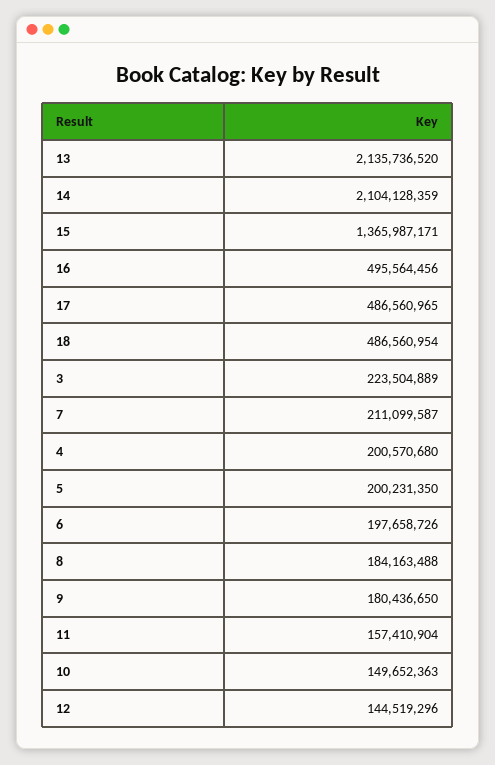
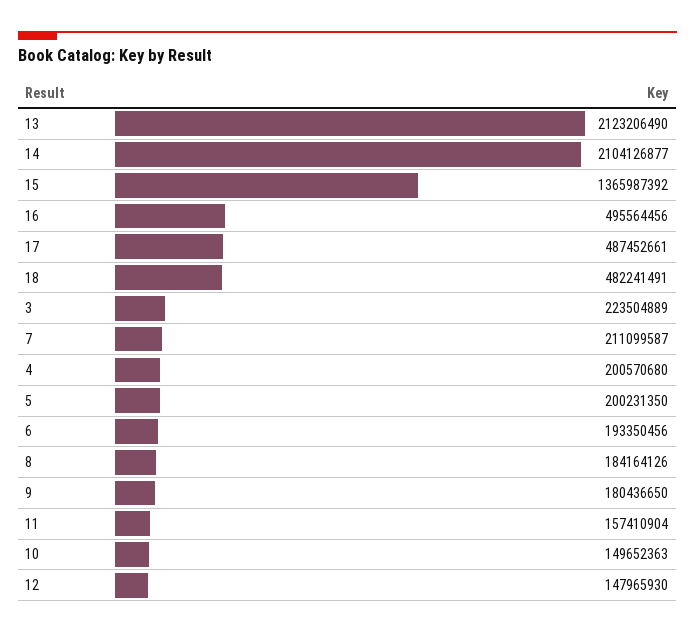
13: 2135736520 -> 2123206490
14: 2104128359 -> 2104126877
15: 1365987171 -> 1365987392
17: 486560965 -> 487452661
18: 486560954 -> 482241491
6: 197658726 -> 193350456
8: 184163488 -> 184164126
12: 144519296 -> 147965930

